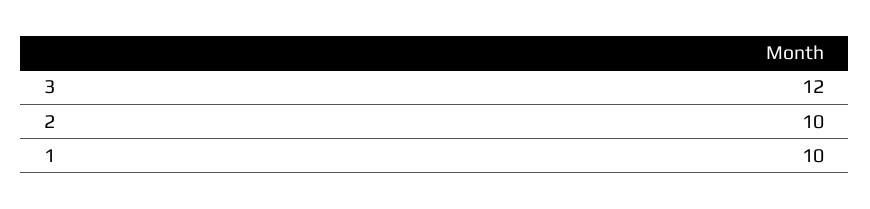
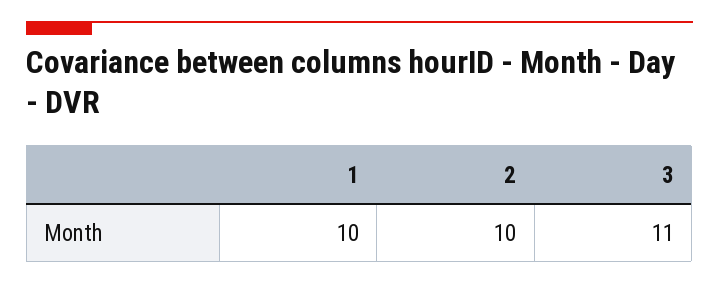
3: 12 -> 11

